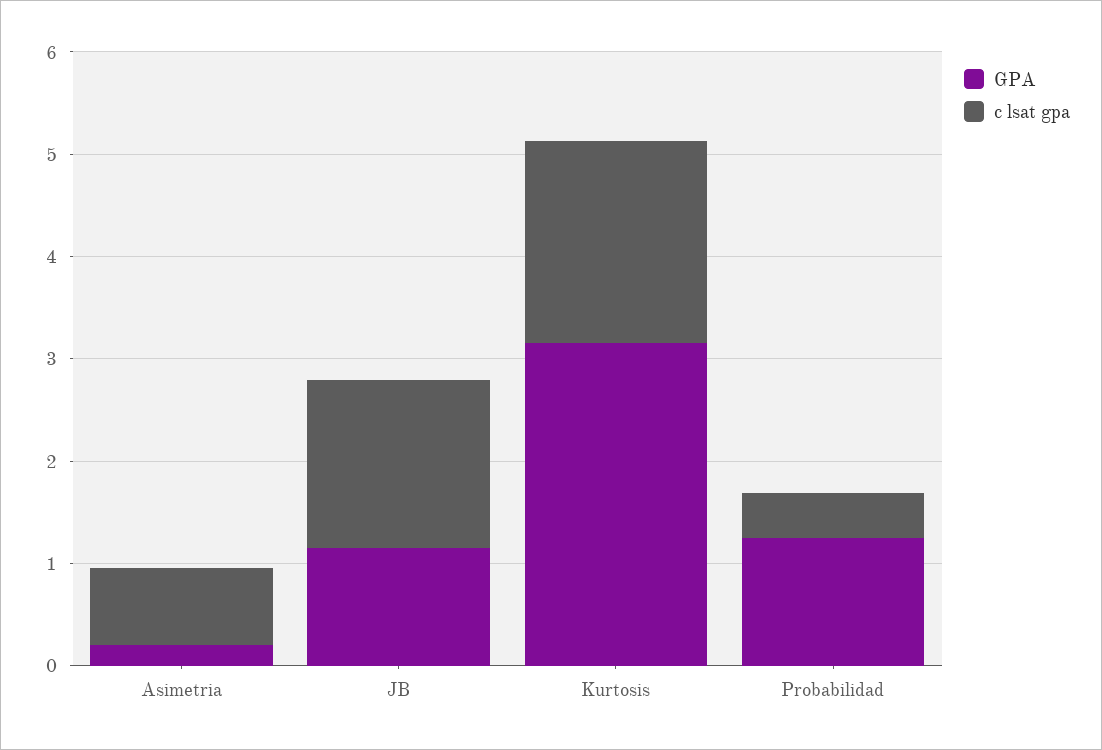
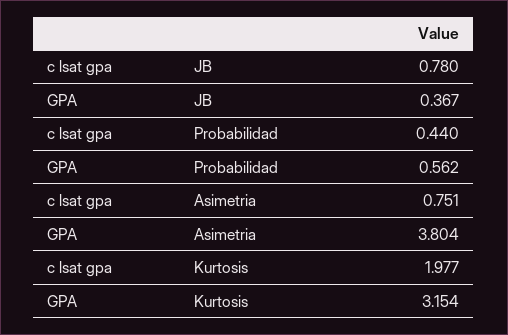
GPA, Asimetria: 0.2 -> 3.804
GPA, JB: 1.2 -> 0.367
c lsat gpa, JB: 1.6 -> 0.78
GPA, Probabilidad: 1.2 -> 0.562

